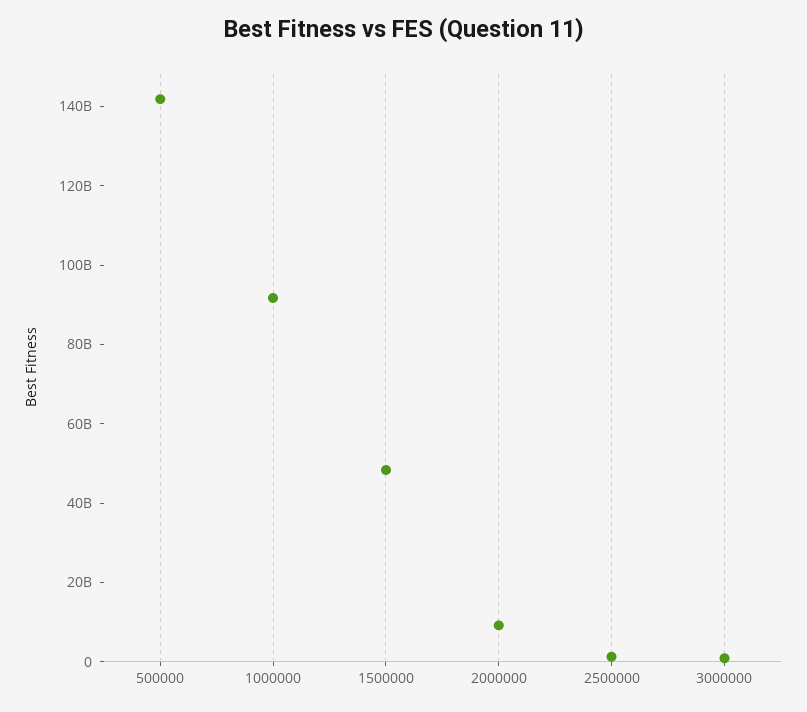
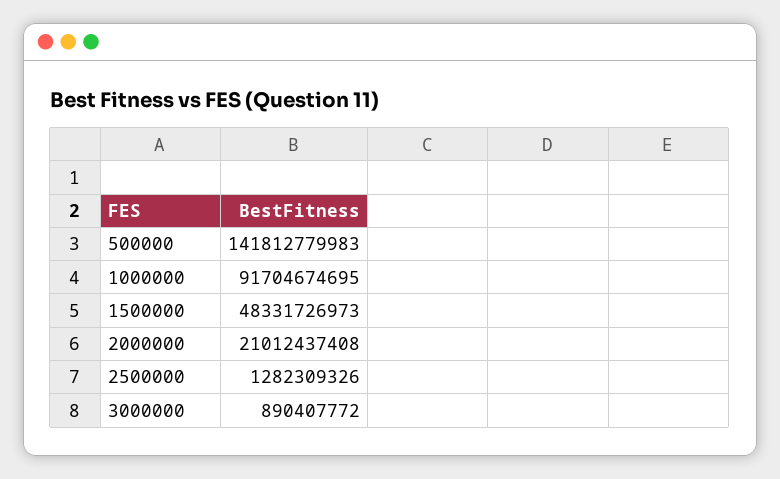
2000000: 10000000000 -> 21012437408

